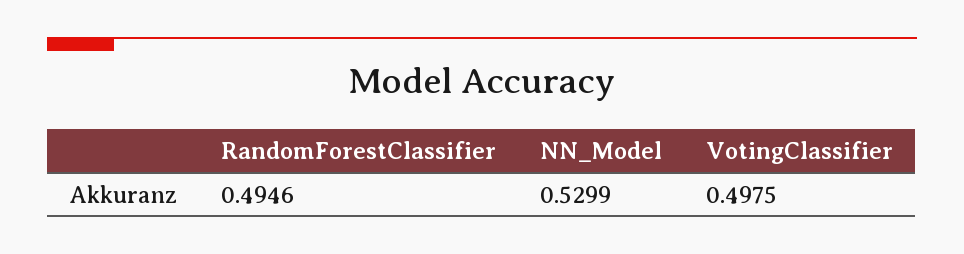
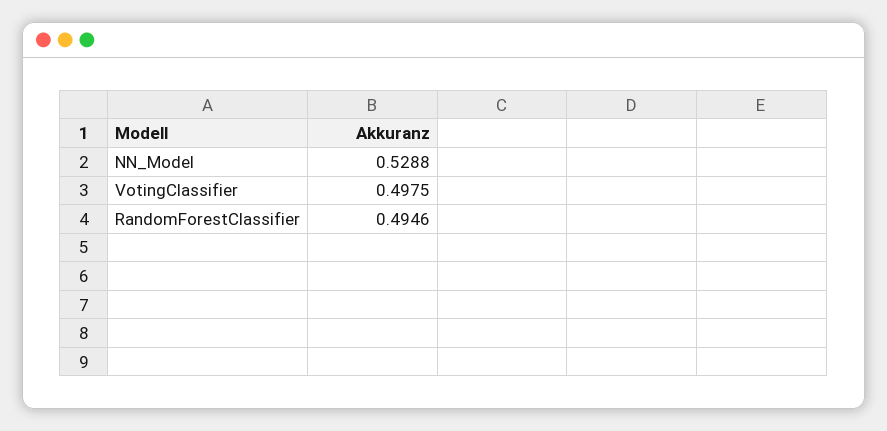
NN_Model: 0.5299 -> 0.5288

